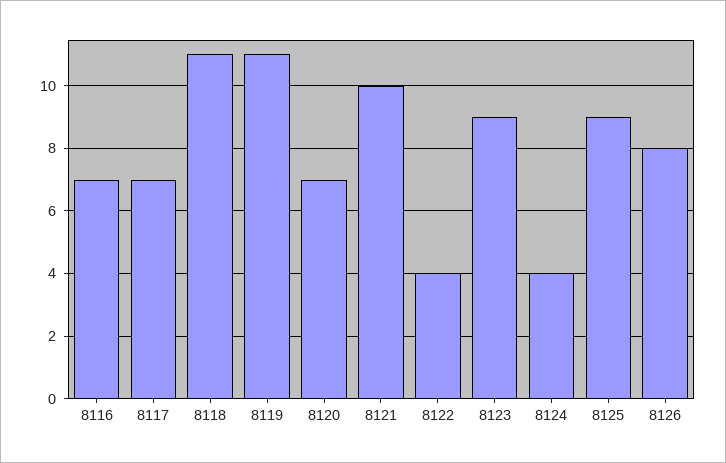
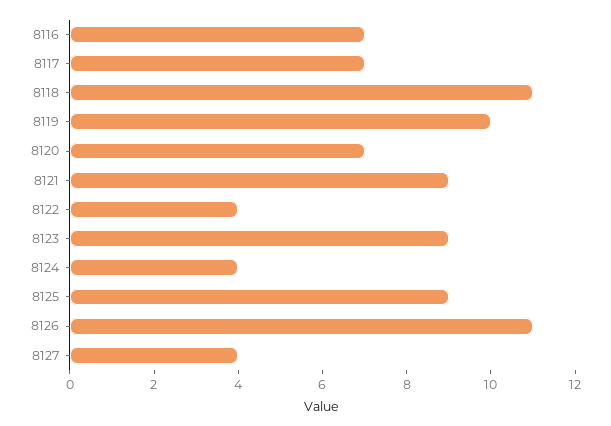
8119: 11 -> 10
8121: 10 -> 9
8126: 8 -> 11
8127: none -> 4

